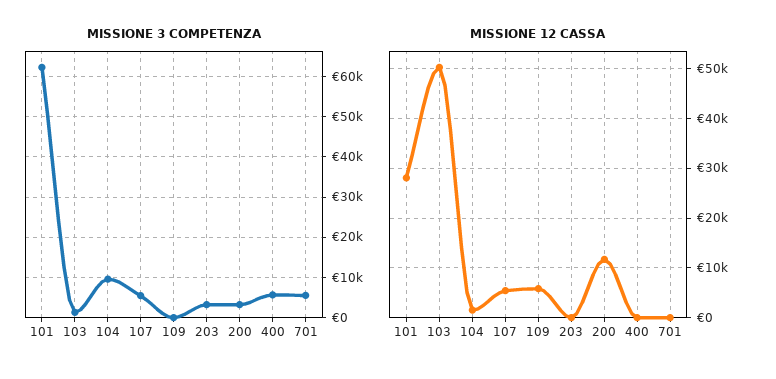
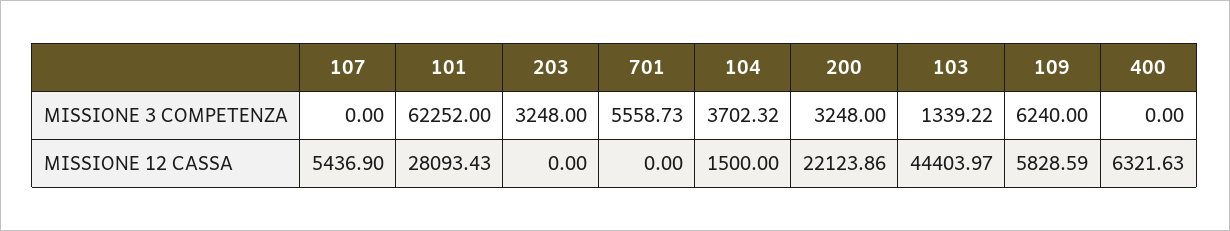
MISSIONE 3 COMPETENZA, 104: 10000 -> 3702.32
MISSIONE 3 COMPETENZA, 107: 6000 -> 0
MISSIONE 3 COMPETENZA, 109: 0 -> 6240
MISSIONE 3 COMPETENZA, 400: 6000 -> 0
MISSIONE 12 CASSA, 103: 50000 -> 44403.97
MISSIONE 12 CASSA, 200: 12000 -> 22123.86
MISSIONE 12 CASSA, 400: 0 -> 6321.63

